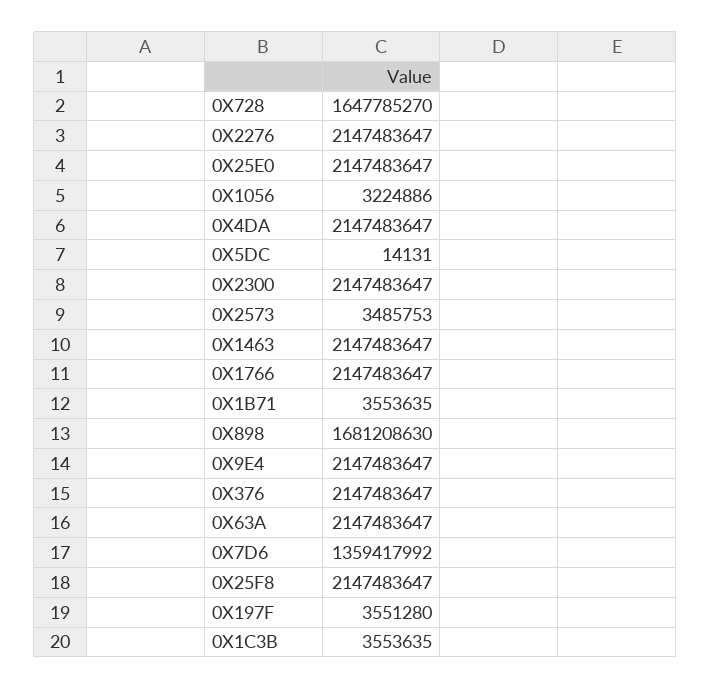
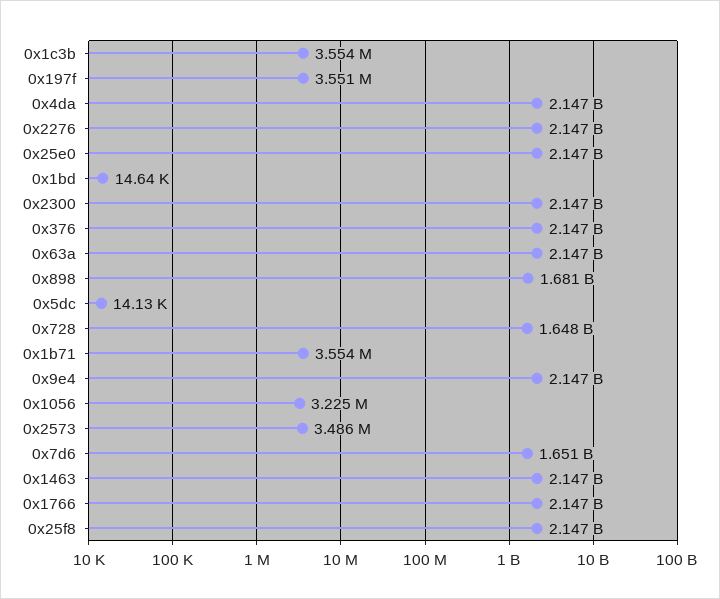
0X7D6: 1359417992 -> 1651000000
0x1bd: none -> 14640

